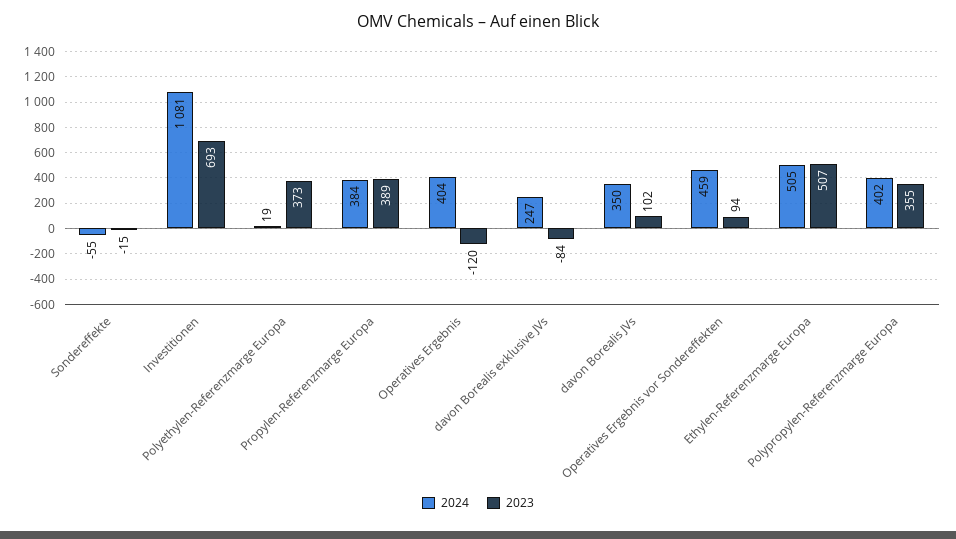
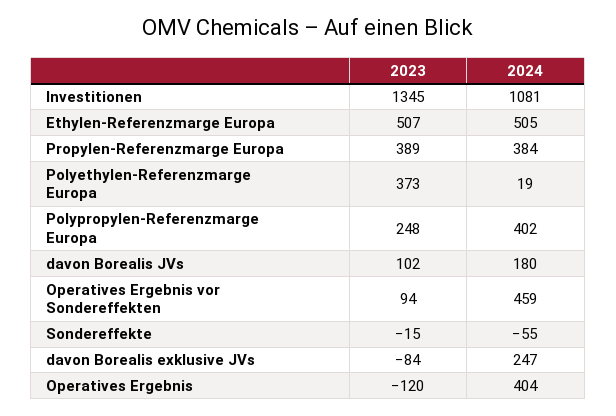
2023, Investitionen: 693 -> 1345
2024, davon Borealis JVs: 350 -> 180
2023, Polypropylen-Referenzmarge Europa: 355 -> 248

